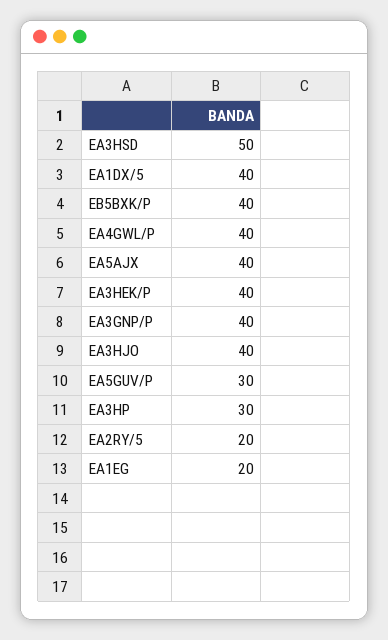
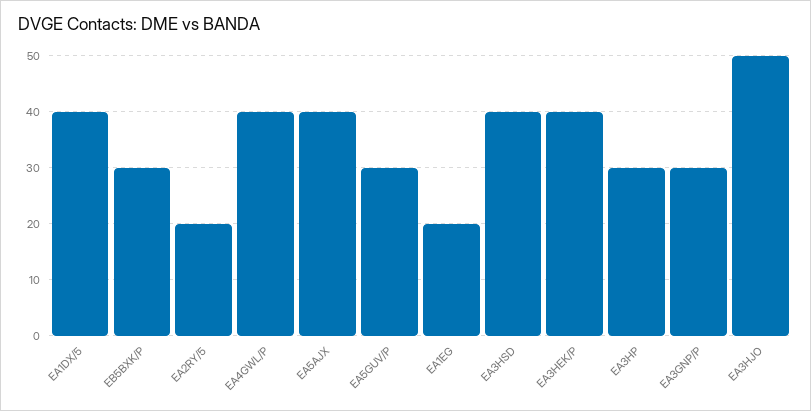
EA3HSD: 50 -> 40
EB5BXK/P: 40 -> 30
EA3GNP/P: 40 -> 30
EA3HJO: 40 -> 50

